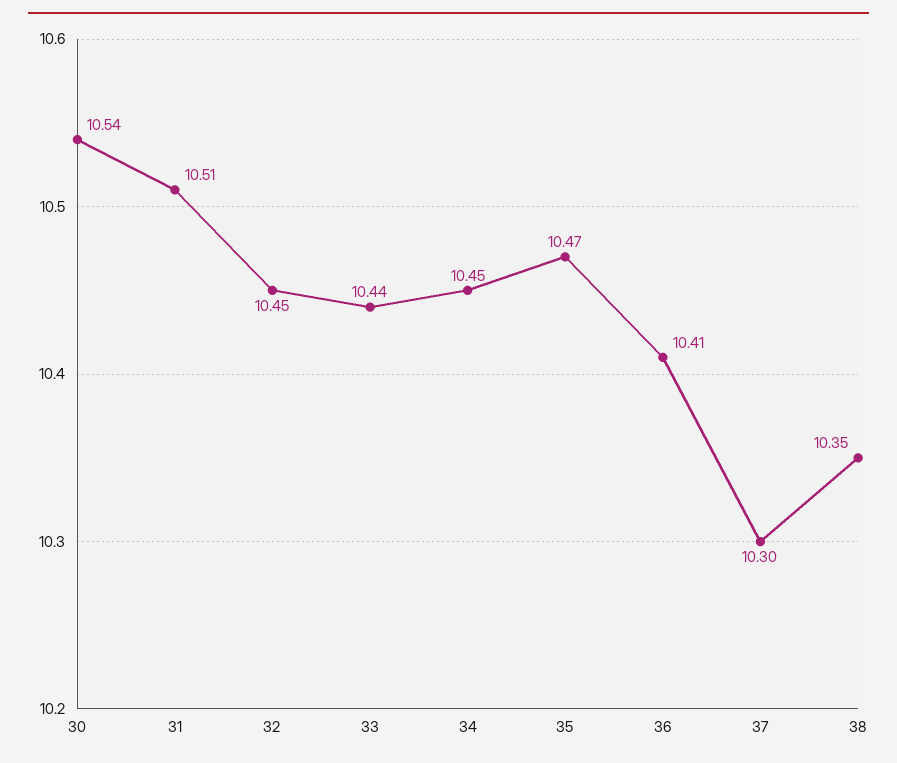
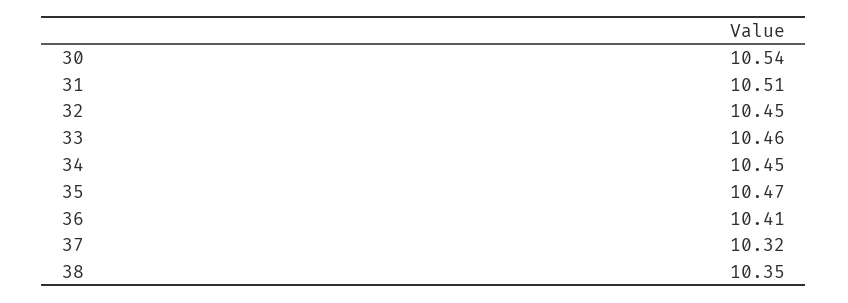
33: 10.44 -> 10.46
37: 10.3 -> 10.32

